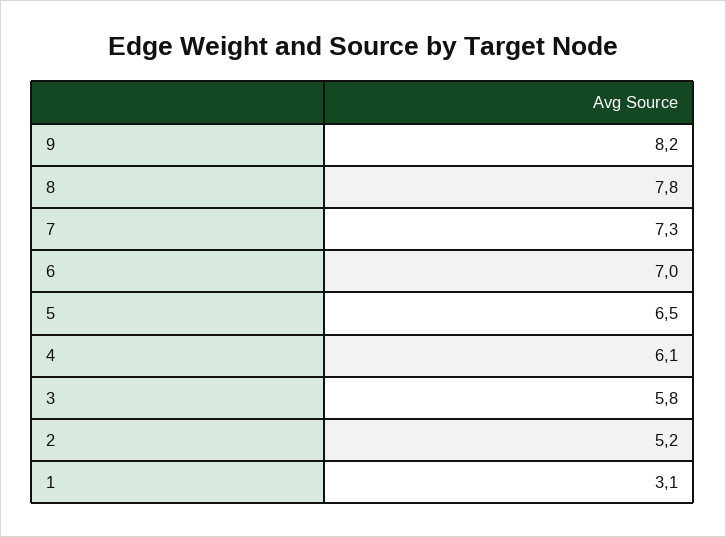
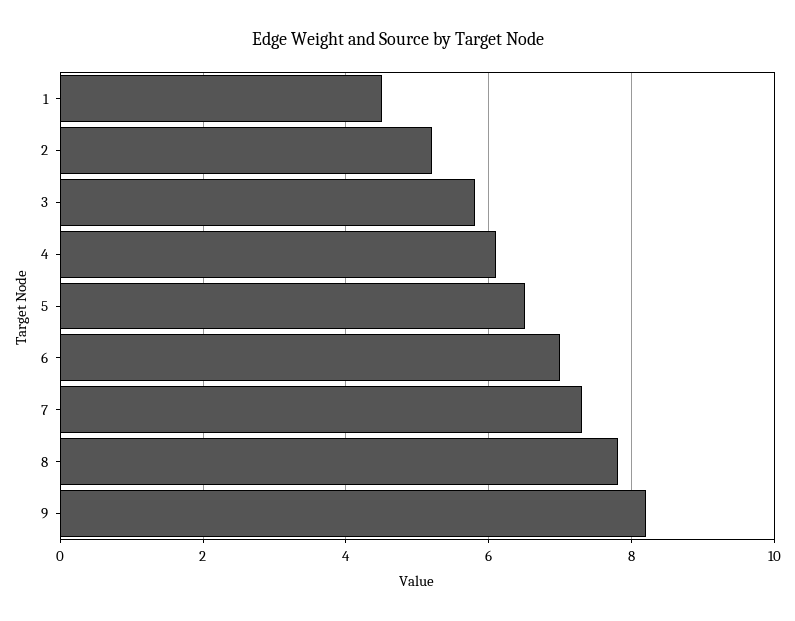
1: 3.1 -> 4.5

